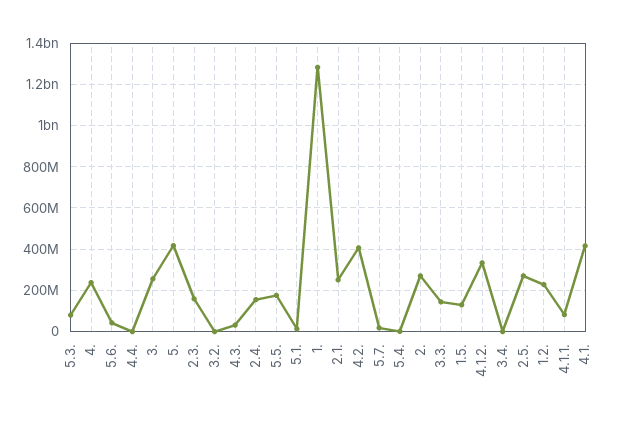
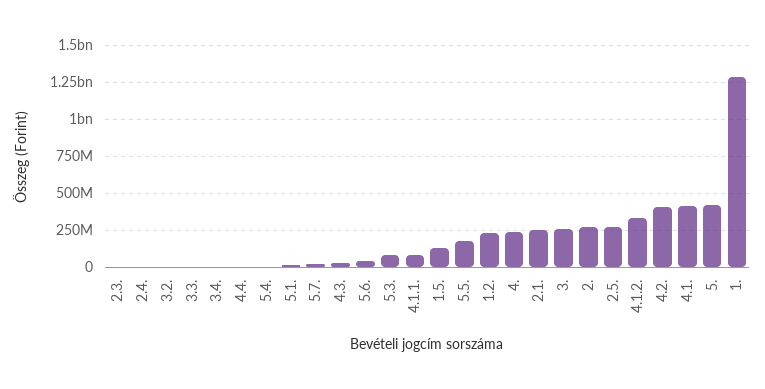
2.3.: 150000000 -> 0
2.4.: 150000000 -> 0
3.3.: 150000000 -> 0

